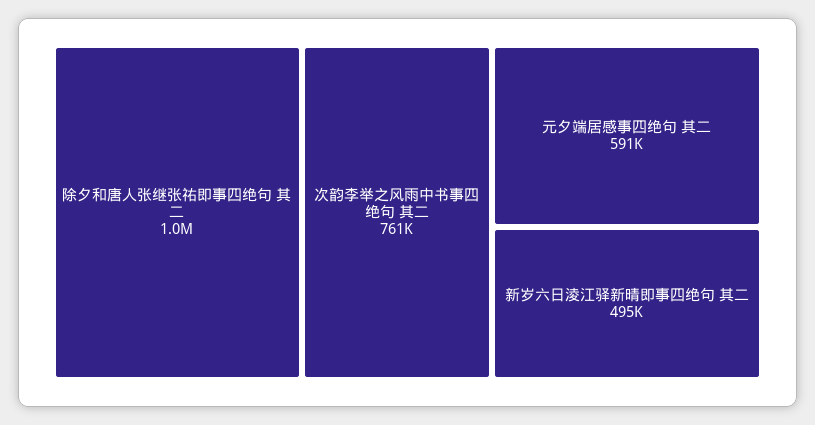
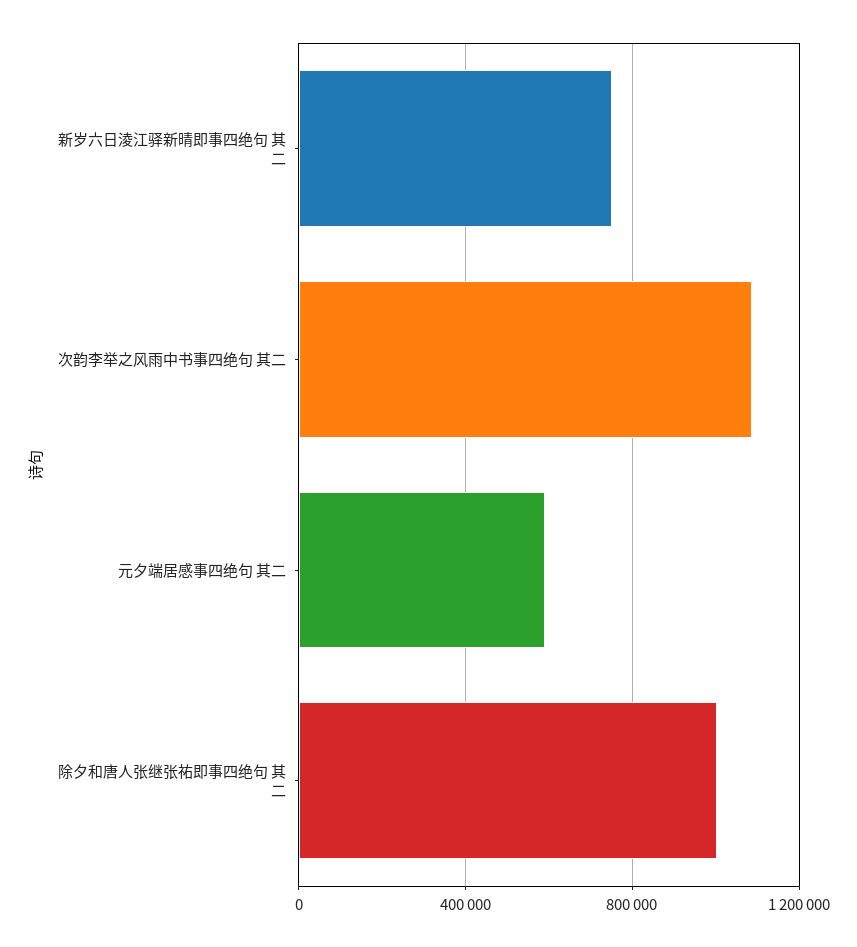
次韵李举之风雨中书事四绝句 其二: 761000 -> 1100000
新岁六日淩江驿新晴即事四绝句 其二: 495000 -> 750000

